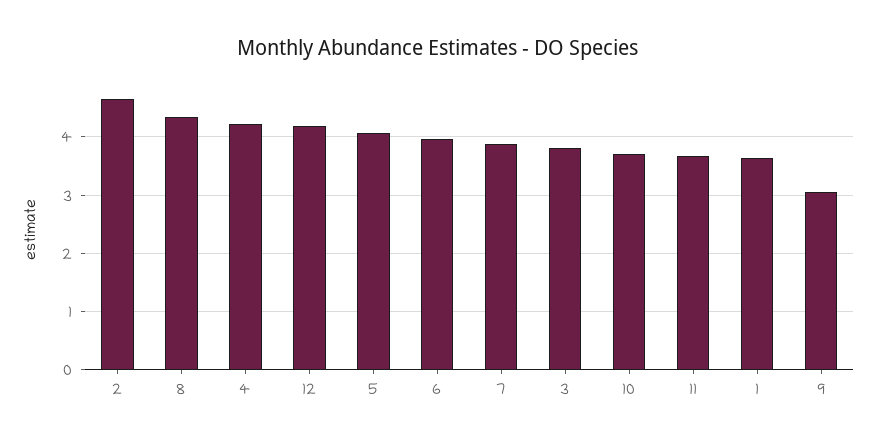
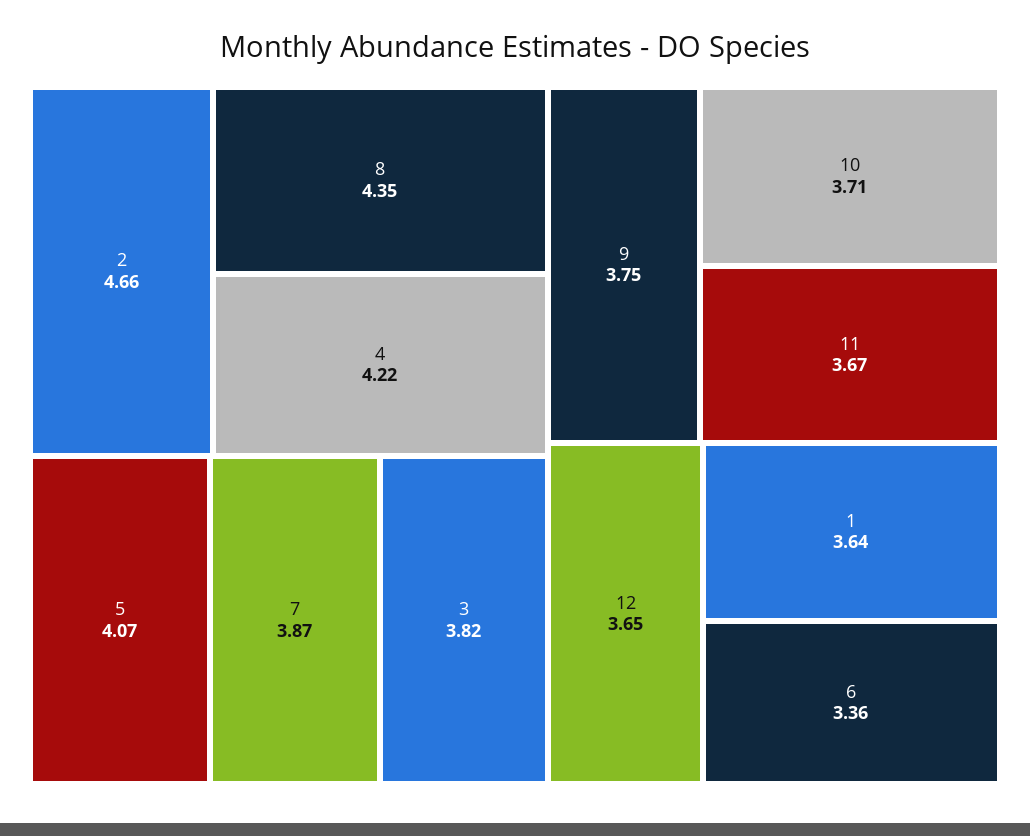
12: 4.2 -> 3.65
6: 4 -> 3.36
9: 3 -> 3.75

